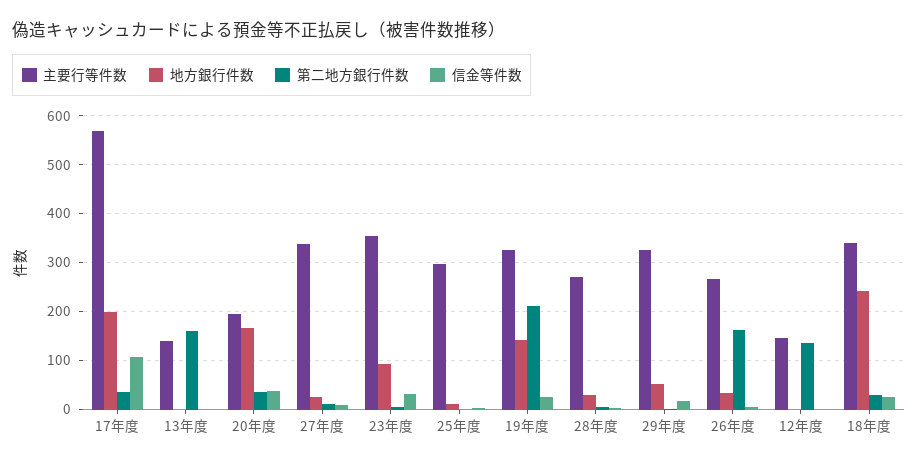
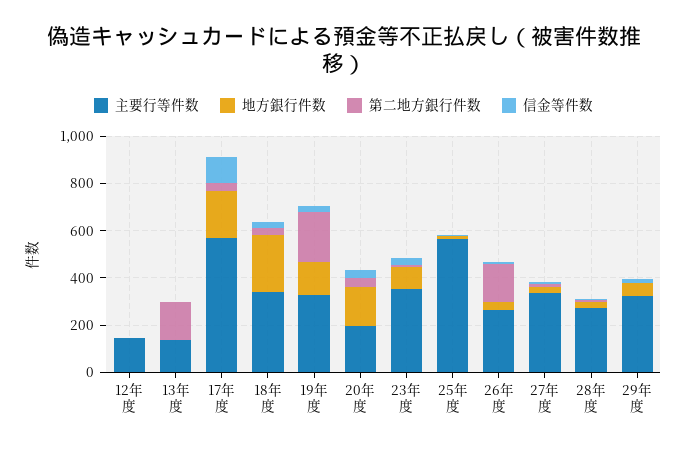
主要行等件数, 25年度: 300 -> 550
第二地方銀行件数, 12年度: 140 -> 0

